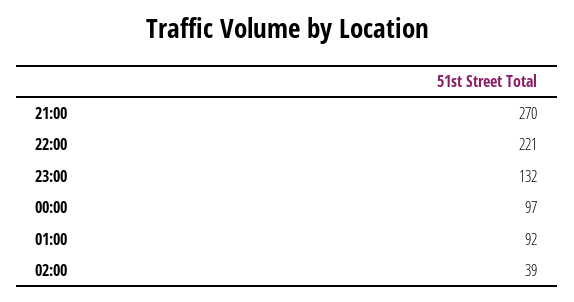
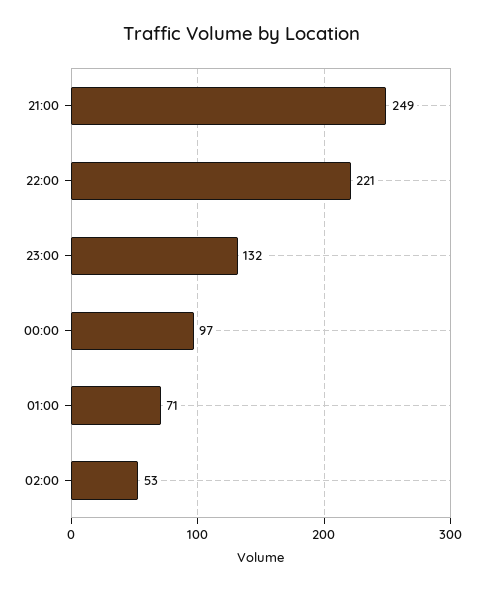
21:00: 270 -> 249
01:00: 92 -> 71
02:00: 39 -> 53

